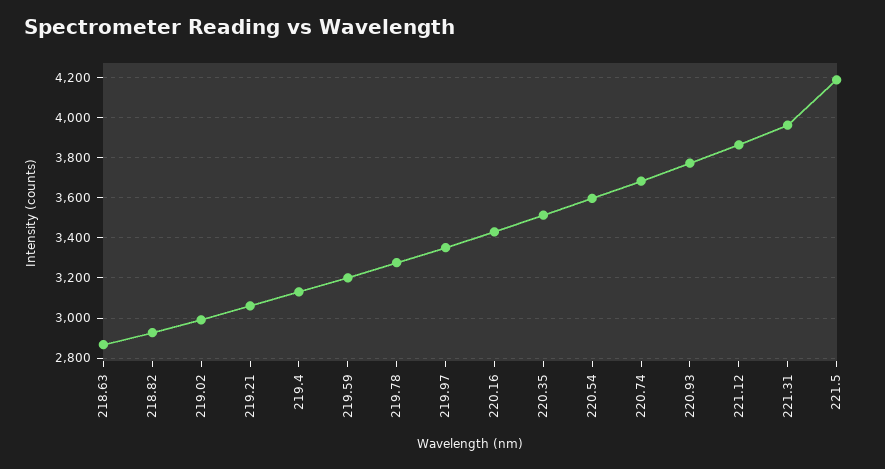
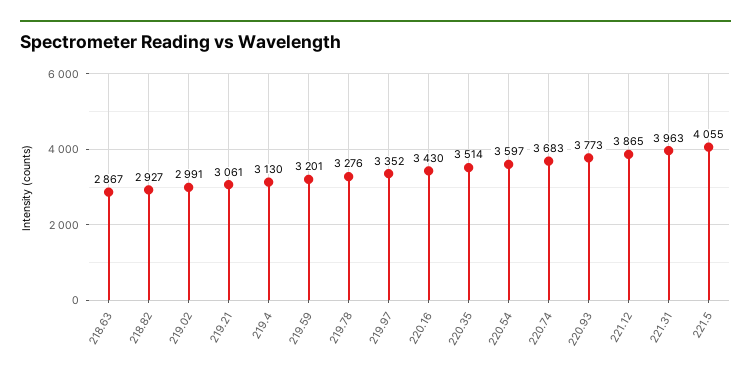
221.5: 4200 -> 4055

